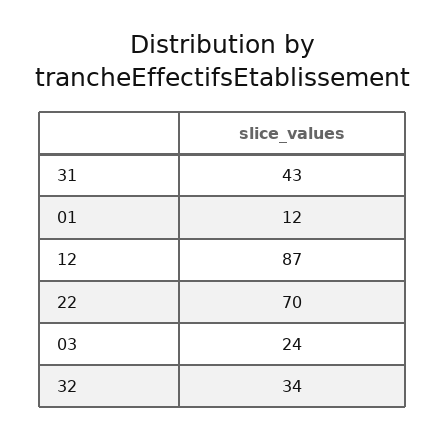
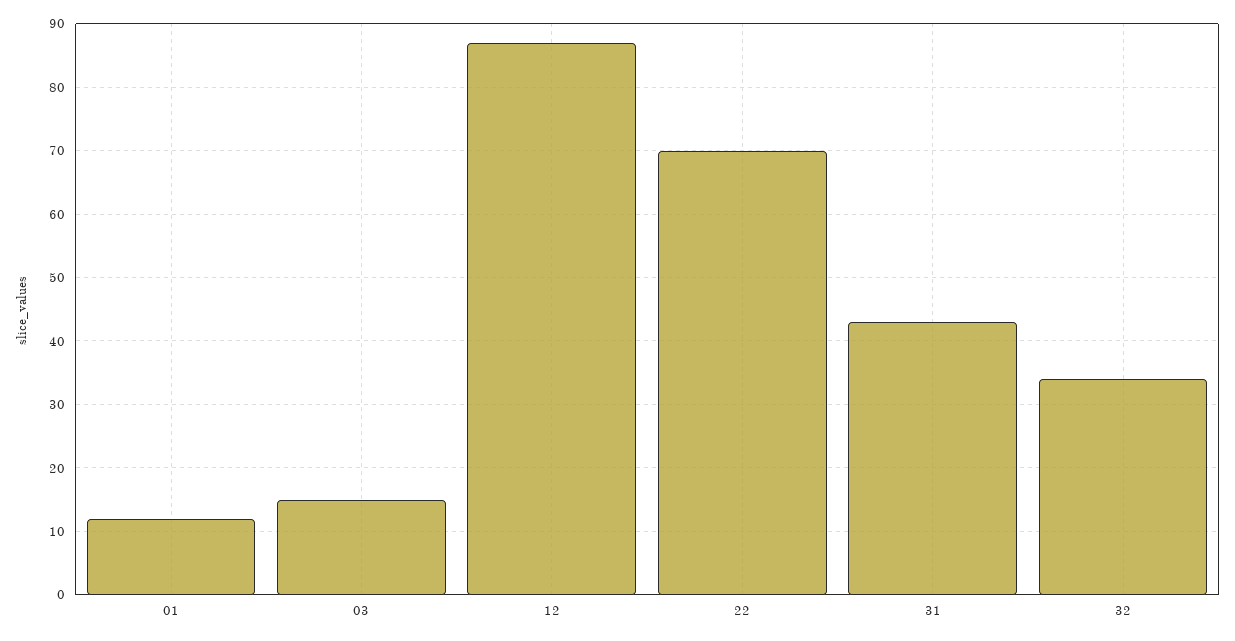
03: 24 -> 15

